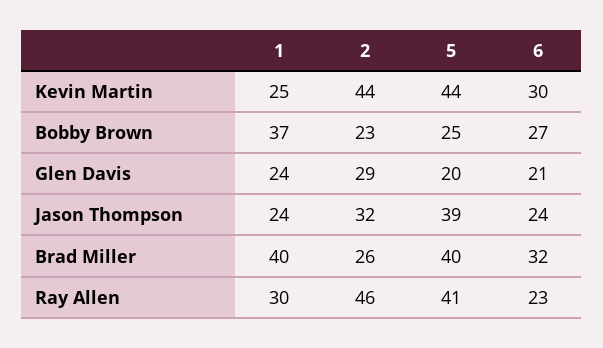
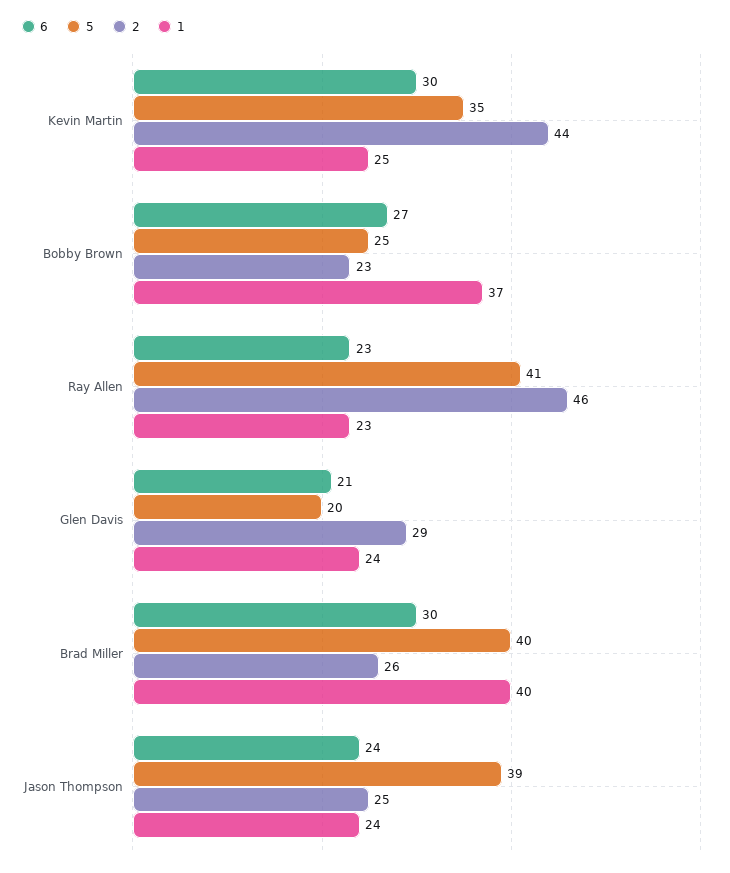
5, Kevin Martin: 44 -> 35
2, Jason Thompson: 32 -> 25
6, Brad Miller: 32 -> 30
1, Ray Allen: 30 -> 23

